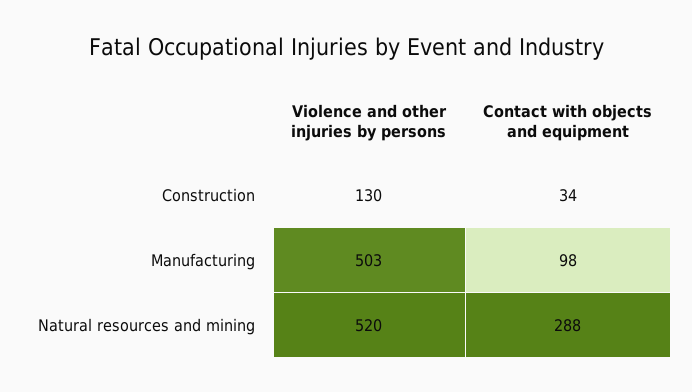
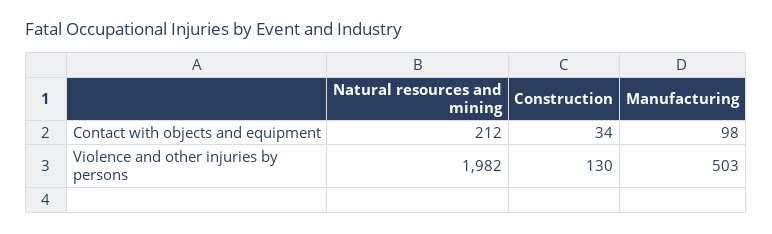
Violence and other injuries by persons, Natural resources and mining: 520 -> 1982
Contact with objects and equipment, Natural resources and mining: 288 -> 212

